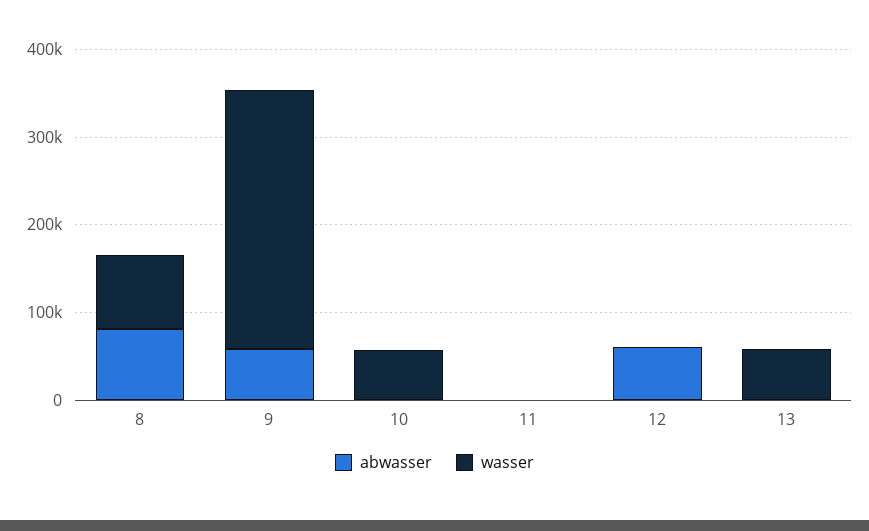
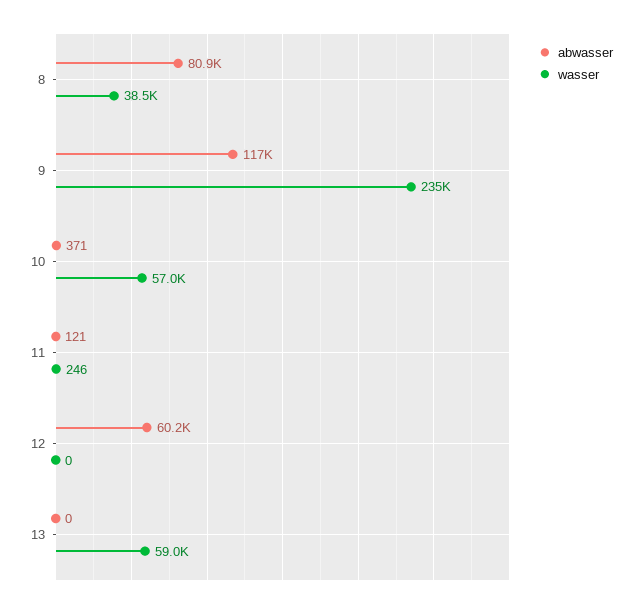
wasser, 8: 80000 -> 38500
abwasser, 9: 60000 -> 117000
wasser, 9: 300000 -> 235000

